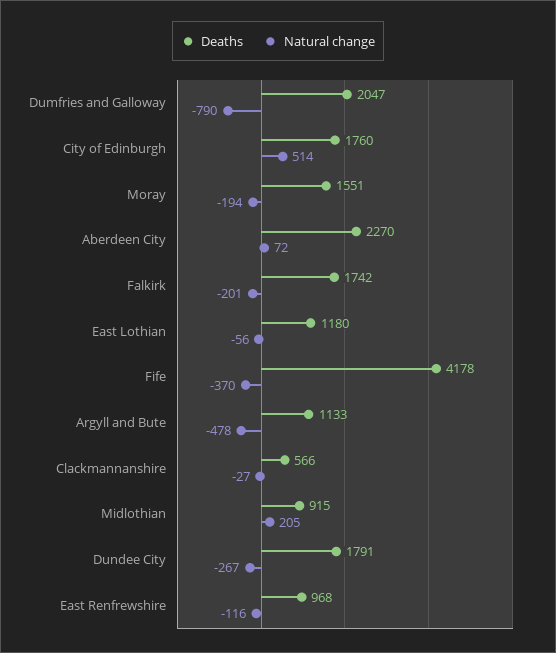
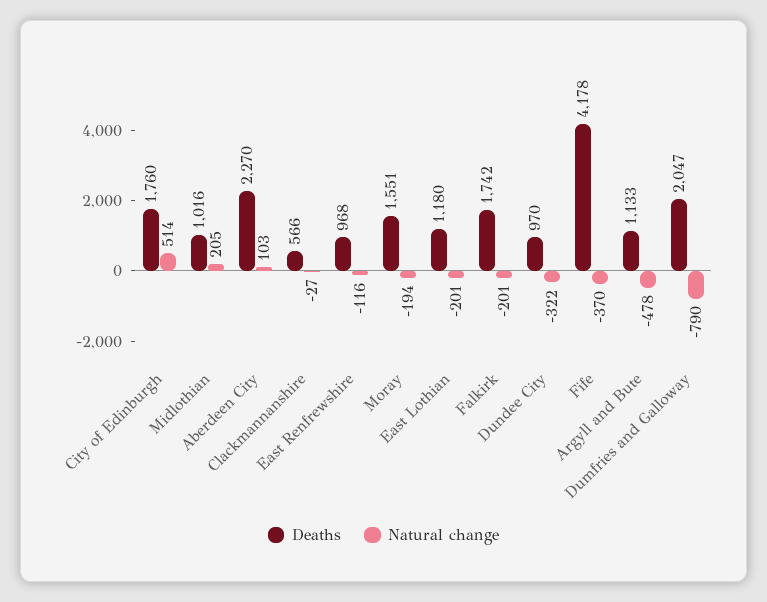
Natural change, Aberdeen City: 72 -> 103
Natural change, East Lothian: -56 -> -201
Deaths, Midlothian: 915 -> 1016
Deaths, Dundee City: 1791 -> 970
Natural change, Dundee City: -267 -> -322

